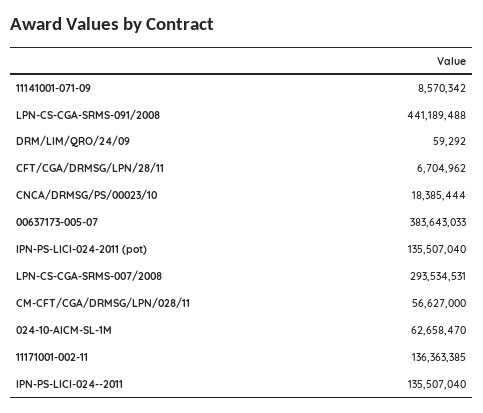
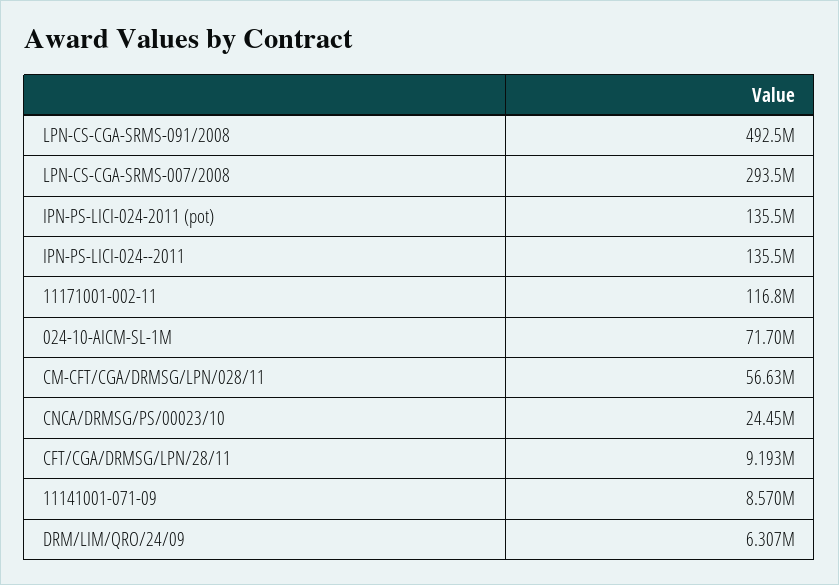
LPN-CS-CGA-SRMS-091/2008: 441189488 -> 492500000
DRM/LIM/QRO/24/09: 59292 -> 6307000
CFT/CGA/DRMSG/LPN/28/11: 6704962 -> 9193000
CNCA/DRMSG/PS/00023/10: 18385444 -> 24450000
00637173-005-07: 383643033 -> none
024-10-AICM-SL-1M: 62658470 -> 71700000
11171001-002-11: 136363385 -> 116800000

